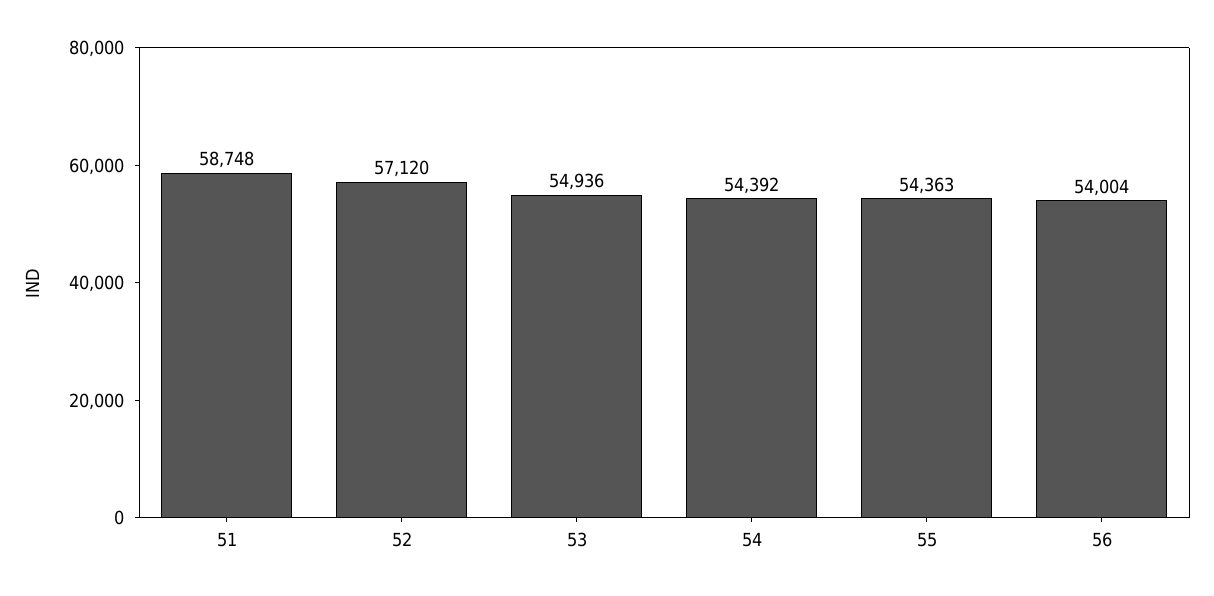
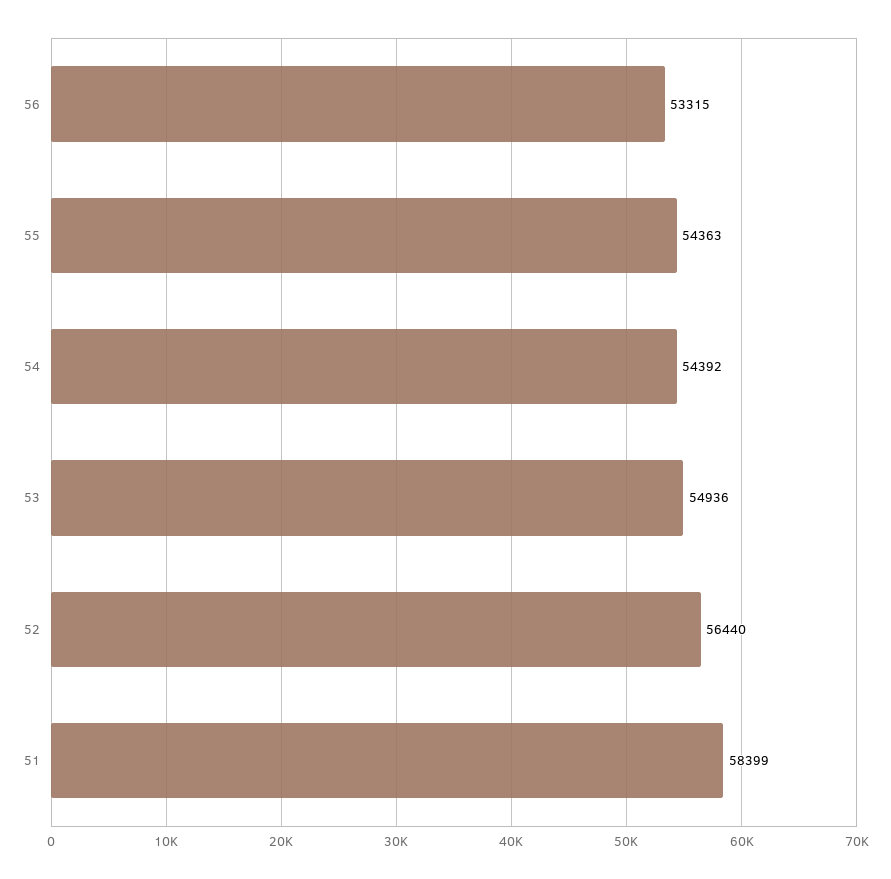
51: 58748 -> 58399
52: 57120 -> 56440
56: 54004 -> 53315

